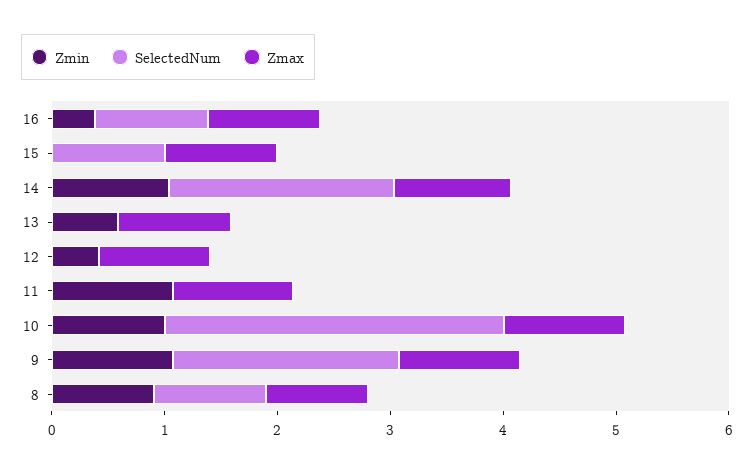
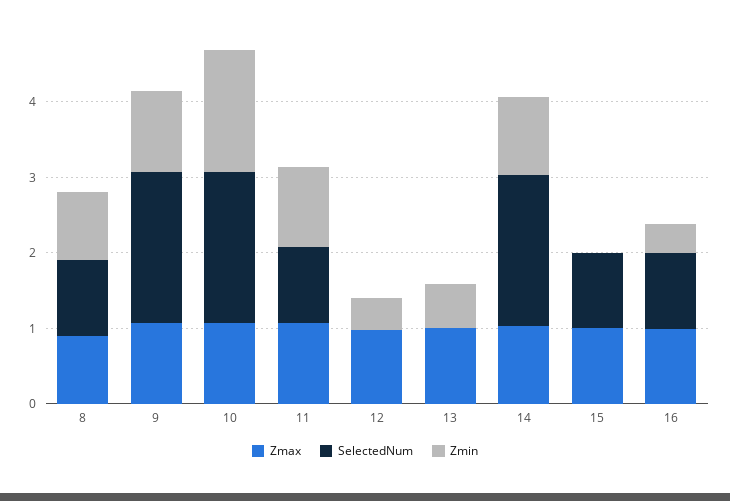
SelectedNum, 11: 0 -> 1
Zmin, 10: 1 -> 1.6
SelectedNum, 10: 3 -> 2

